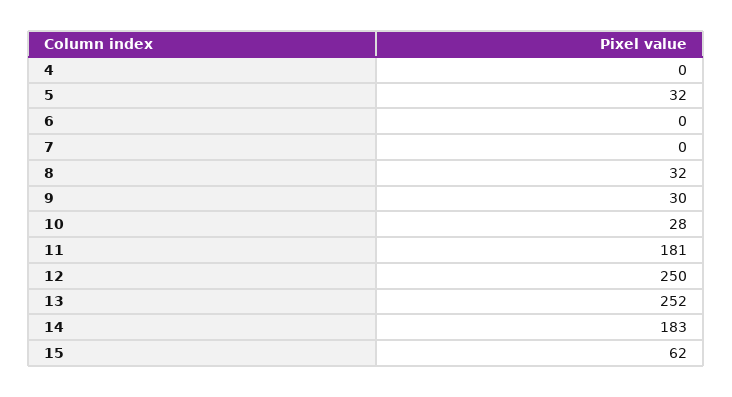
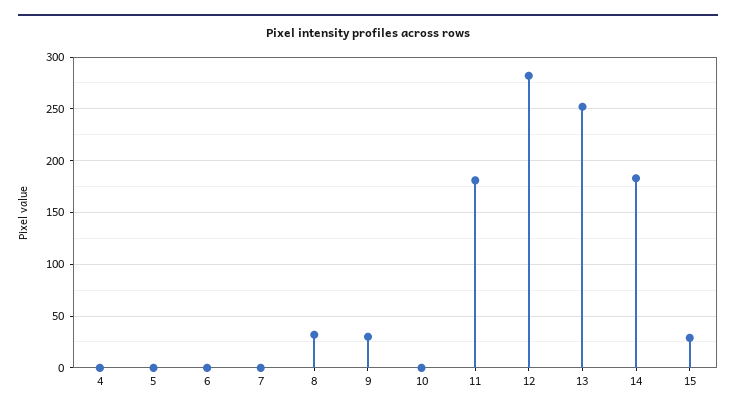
5: 32 -> 0
10: 28 -> 0
12: 250 -> 280
15: 62 -> 30

